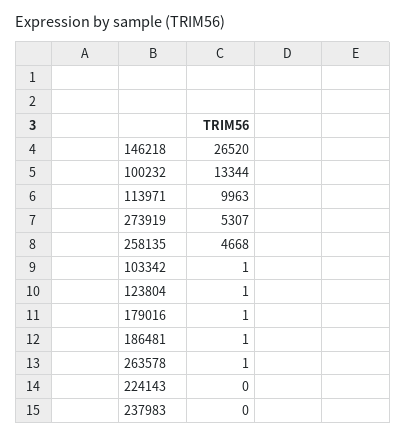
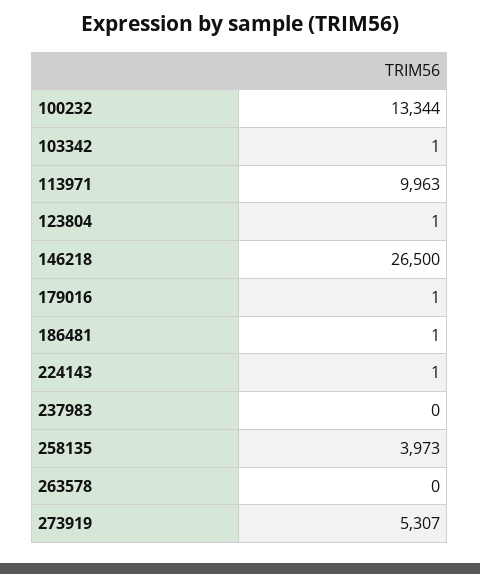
146218: 26520 -> 26500
258135: 4668 -> 3973
263578: 1 -> 0
224143: 0 -> 1

